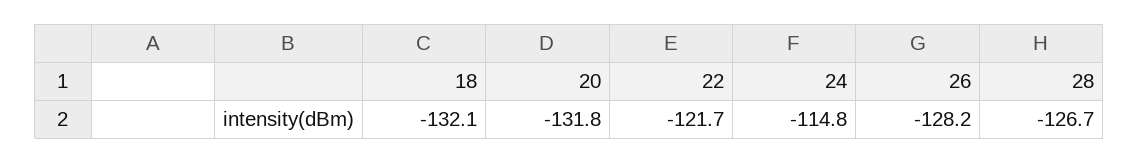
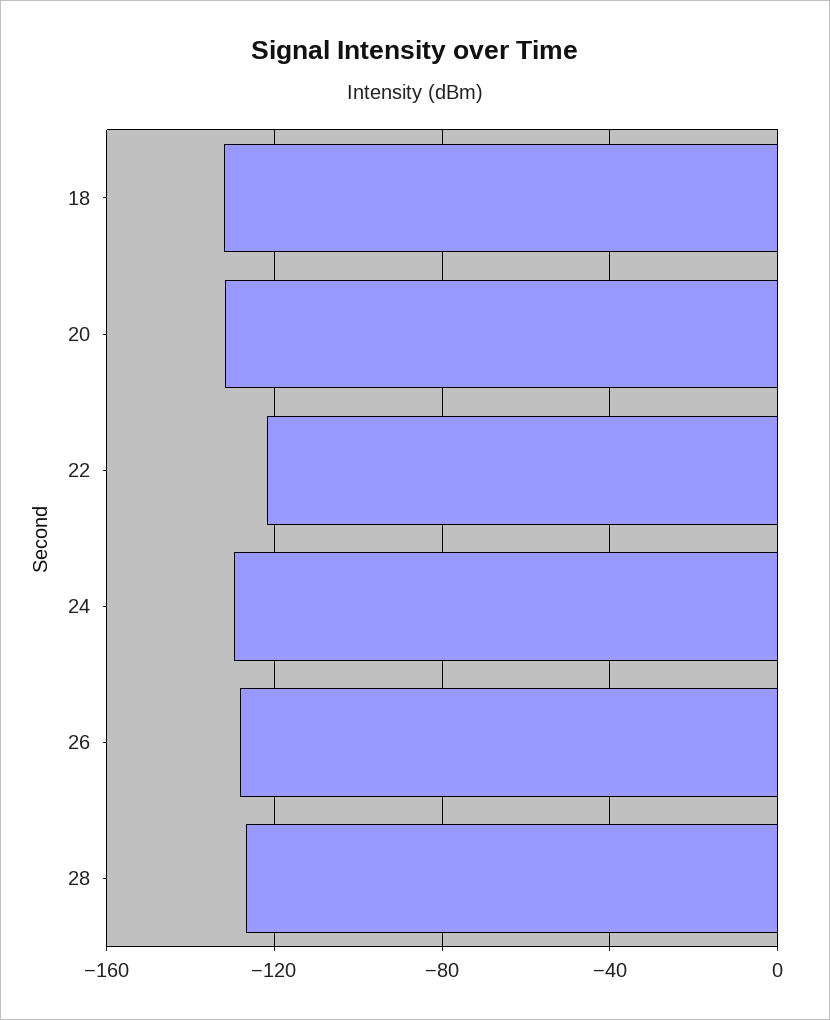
24: -114.8 -> -130

